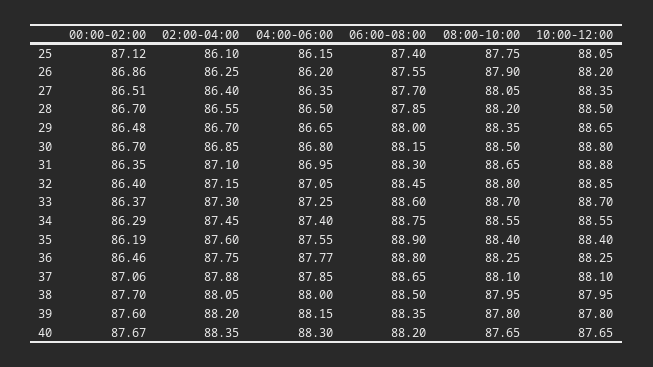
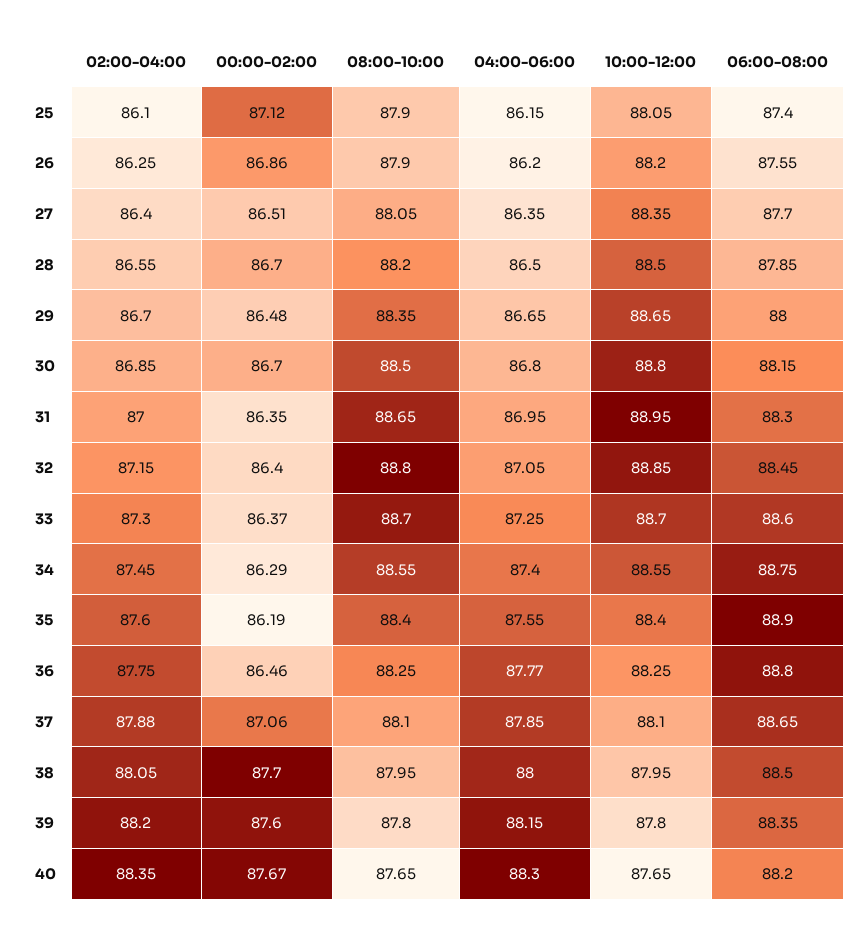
08:00-10:00, 25: 87.75 -> 87.9
02:00-04:00, 31: 87.1 -> 87
10:00-12:00, 31: 88.88 -> 88.95

